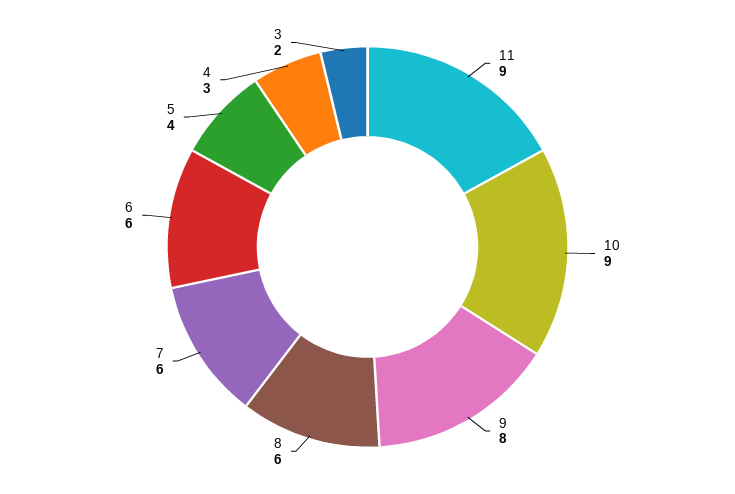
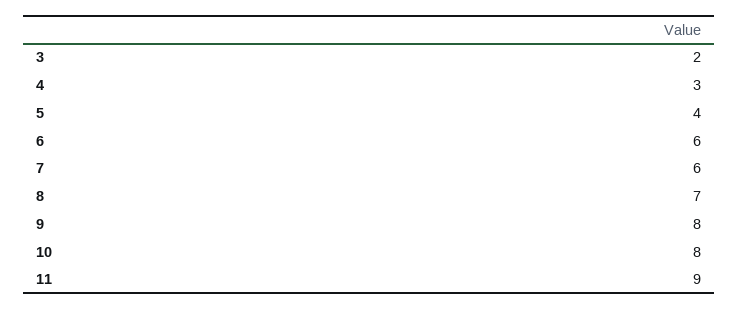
10: 9 -> 8
8: 6 -> 7

